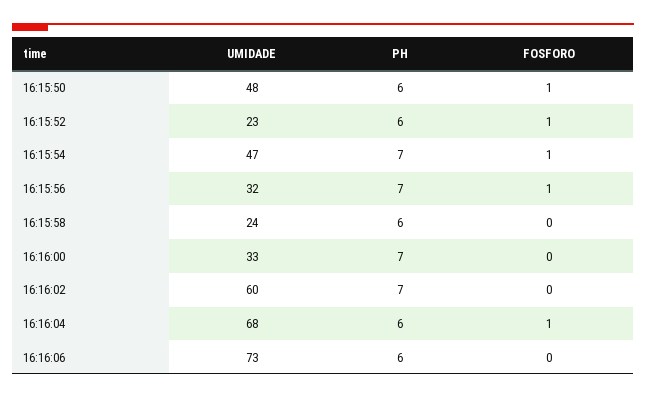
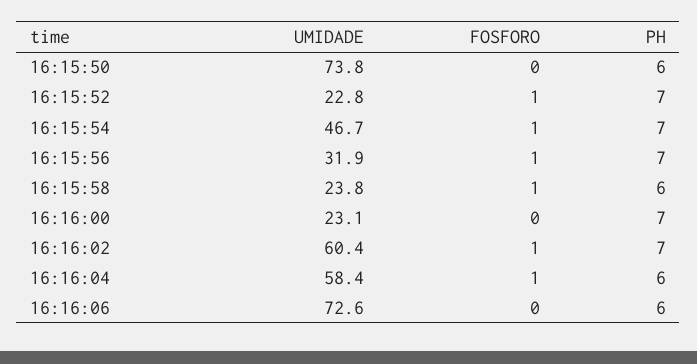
UMIDADE, 16:15:50: 48 -> 73.8
FOSFORO, 16:15:50: 1 -> 0
PH, 16:15:52: 6 -> 7
FOSFORO, 16:15:58: 0 -> 1
UMIDADE, 16:16:00: 33 -> 23.1
FOSFORO, 16:16:02: 0 -> 1
UMIDADE, 16:16:04: 68 -> 58.4

